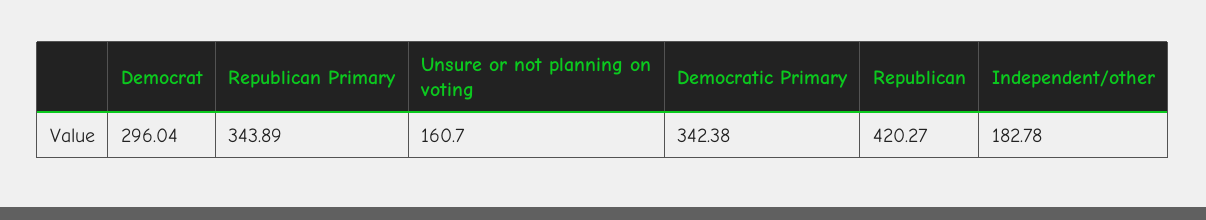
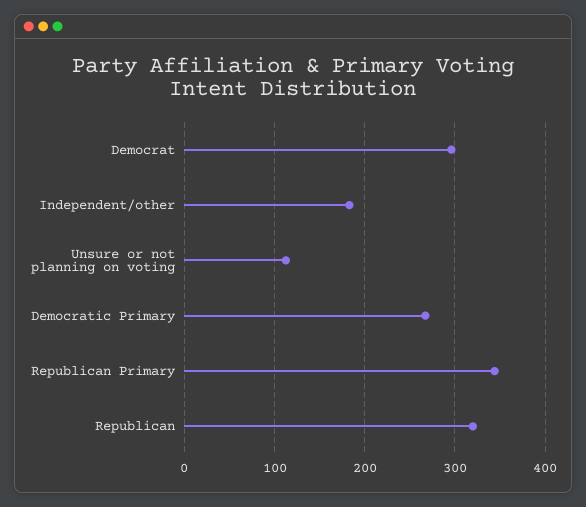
Unsure or not planning on voting: 160.7 -> 110
Democratic Primary: 342.38 -> 270
Republican: 420.27 -> 320

